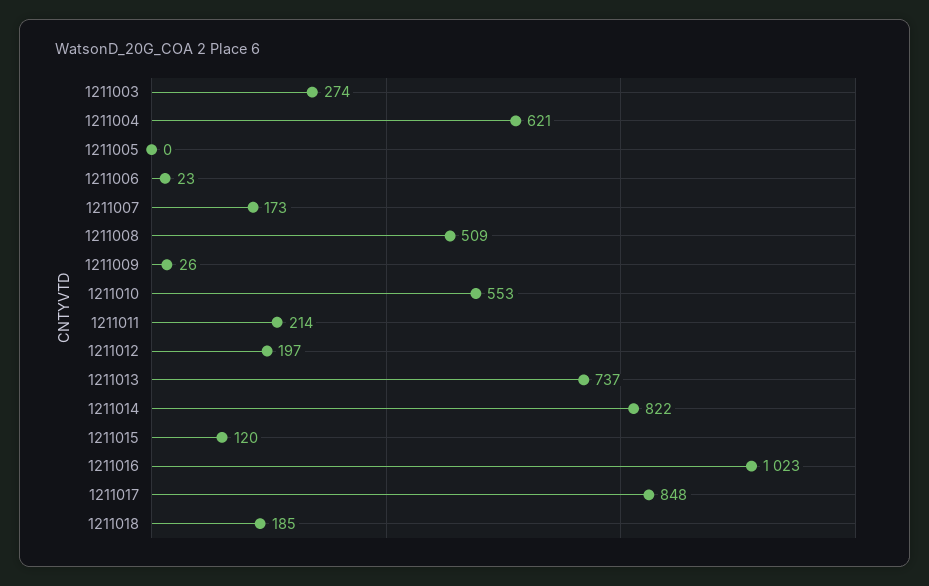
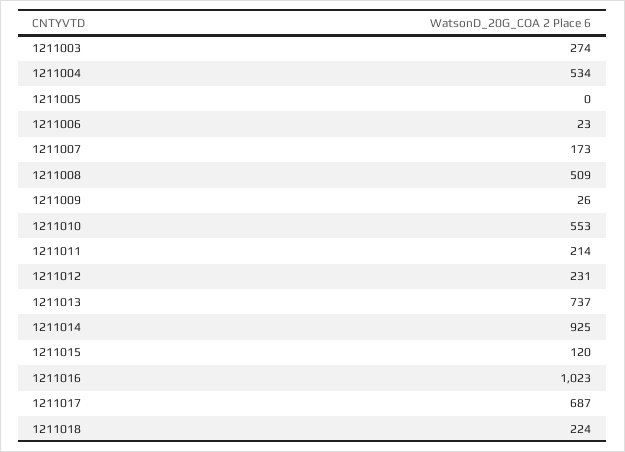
1211004: 621 -> 534
1211012: 197 -> 231
1211014: 822 -> 925
1211017: 848 -> 687
1211018: 185 -> 224

